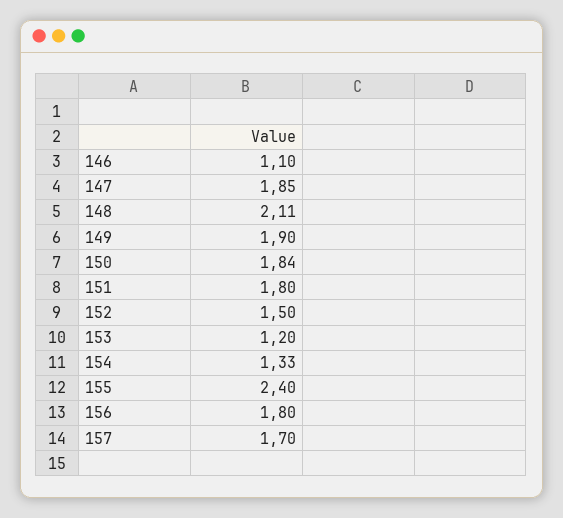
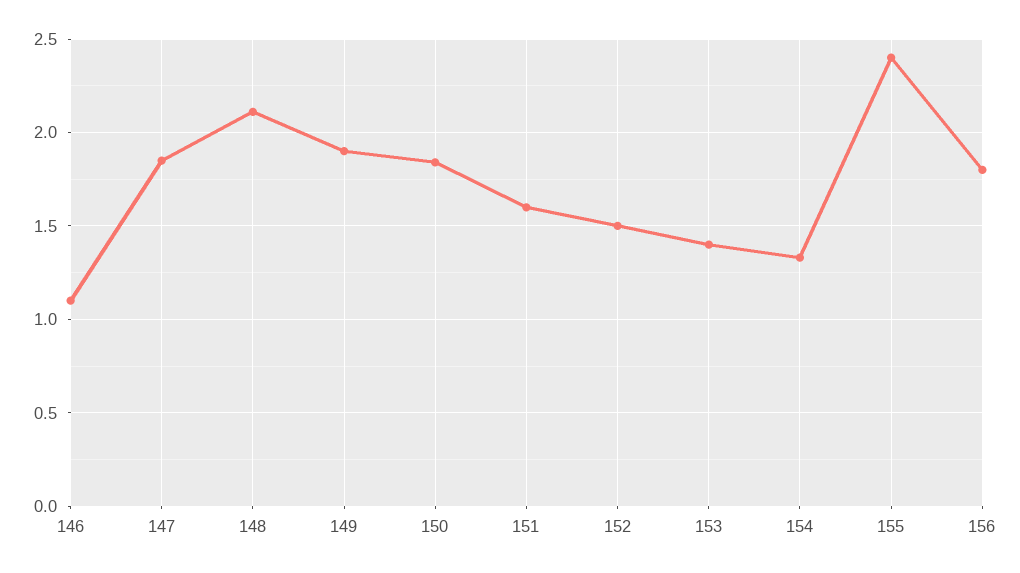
151: 1.8 -> 1.6
153: 1.2 -> 1.4
157: 1.7 -> none

